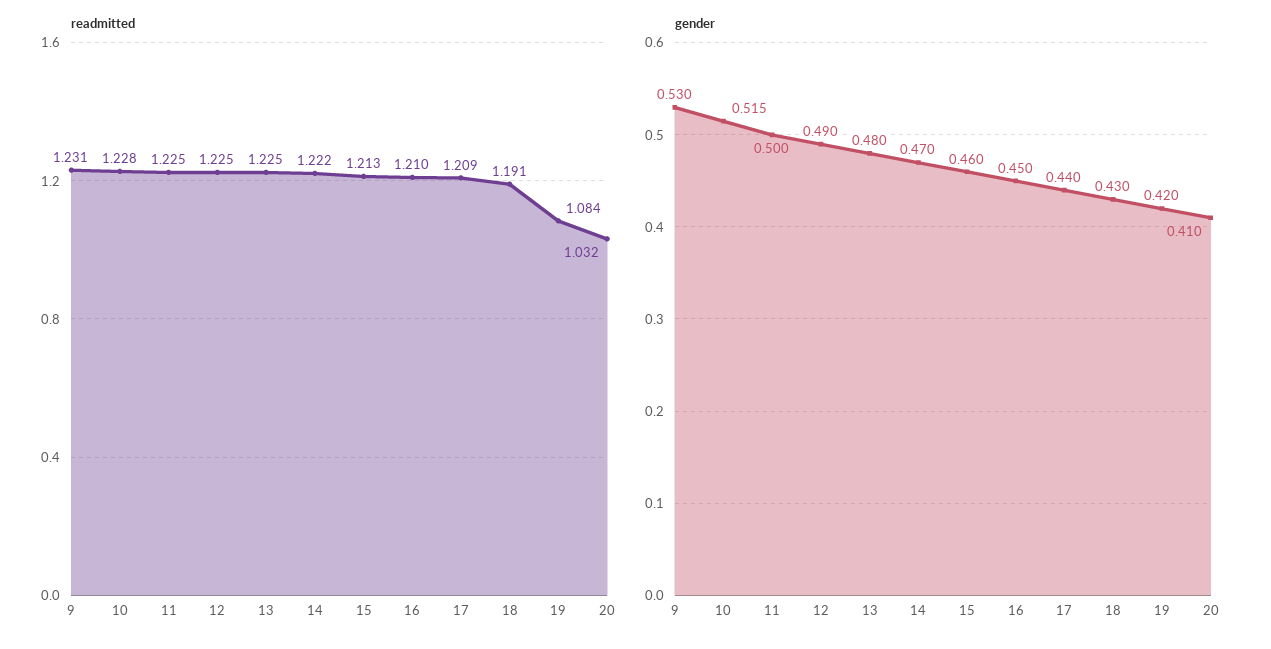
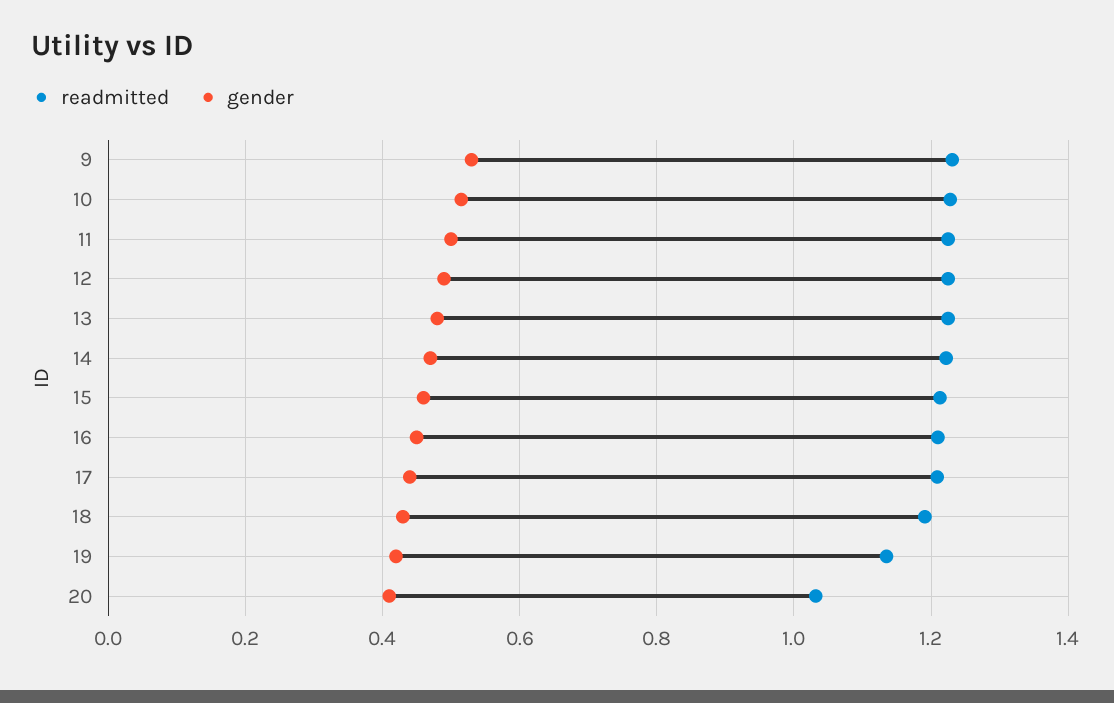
readmitted, 19: 1.084 -> 1.14

